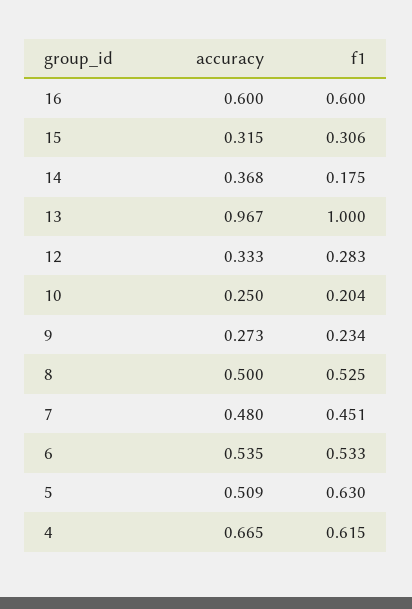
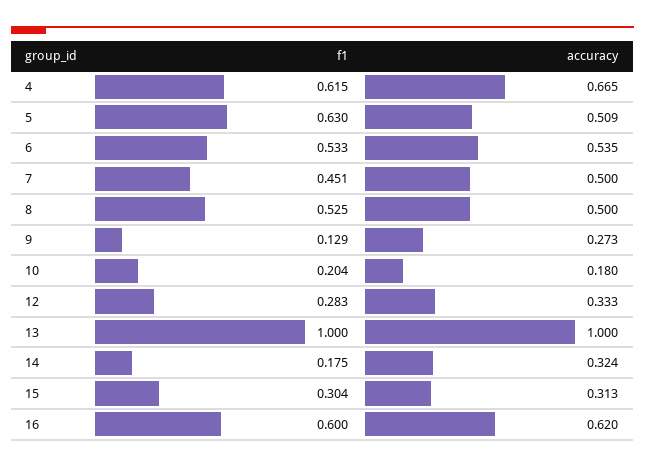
accuracy, 16: 0.6 -> 0.62
accuracy, 15: 0.315 -> 0.313
f1, 15: 0.306 -> 0.304
accuracy, 14: 0.368 -> 0.324
accuracy, 13: 0.967 -> 1
accuracy, 10: 0.25 -> 0.18
f1, 9: 0.234 -> 0.129
accuracy, 7: 0.48 -> 0.5

